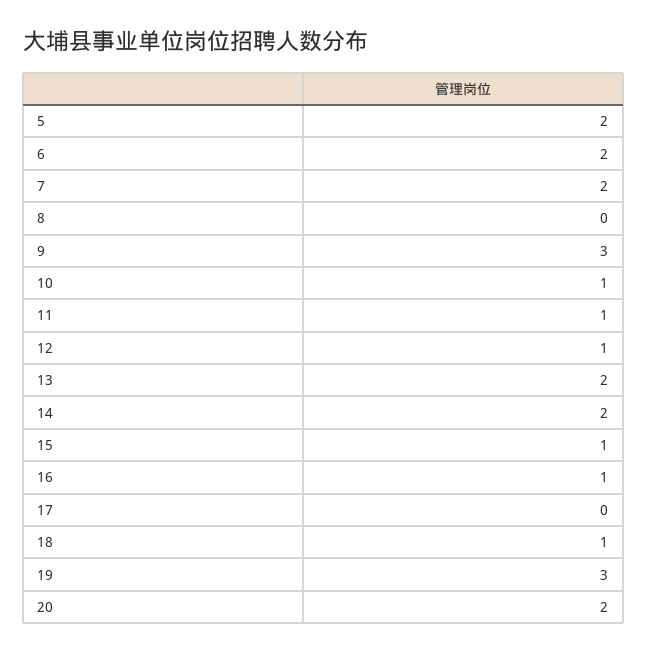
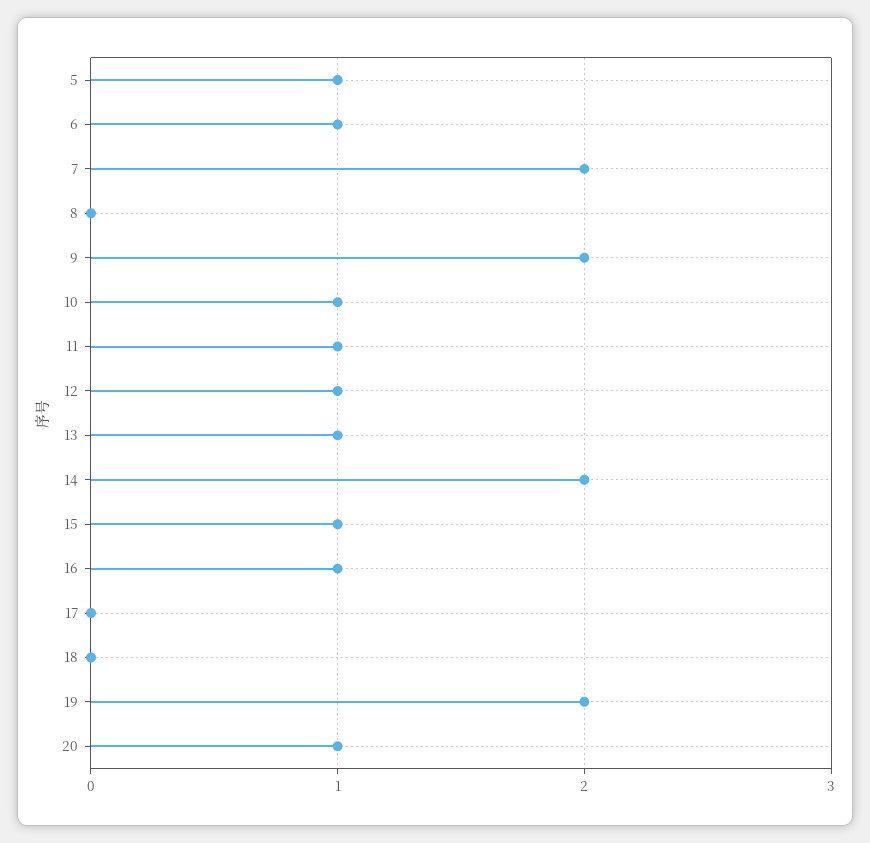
5: 2 -> 1
6: 2 -> 1
9: 3 -> 2
13: 2 -> 1
18: 1 -> 0
19: 3 -> 2
20: 2 -> 1

